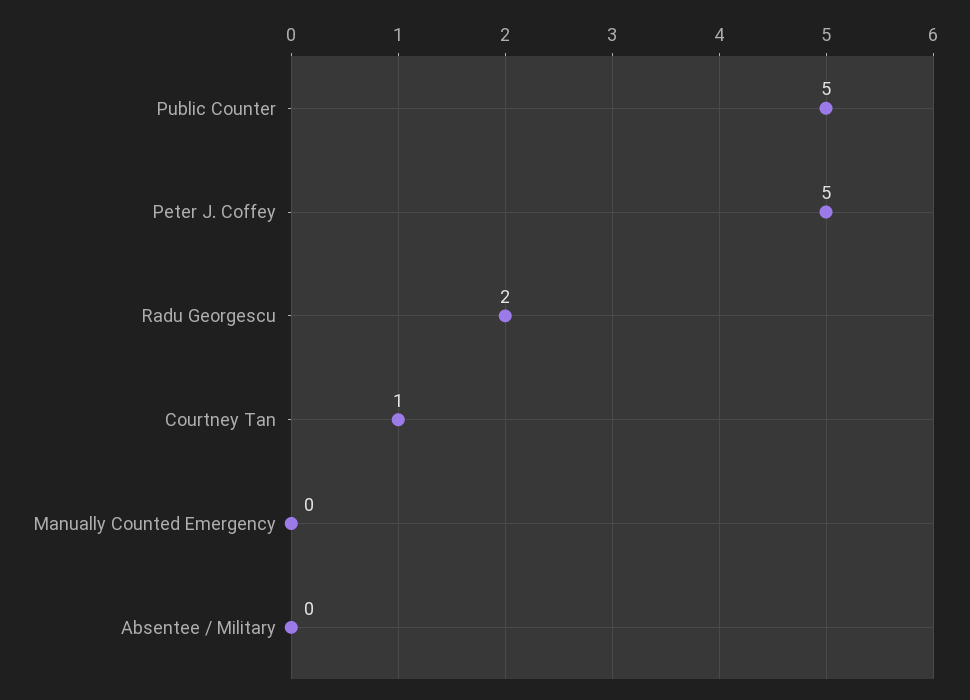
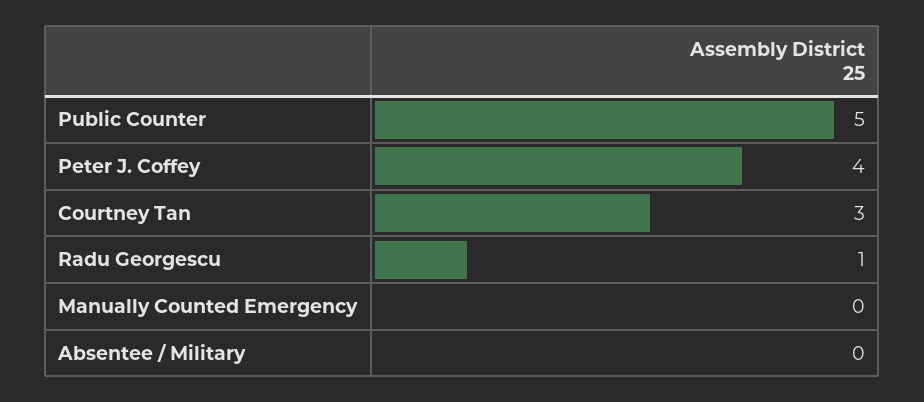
Peter J. Coffey: 5 -> 4
Radu Georgescu: 2 -> 1
Courtney Tan: 1 -> 3

